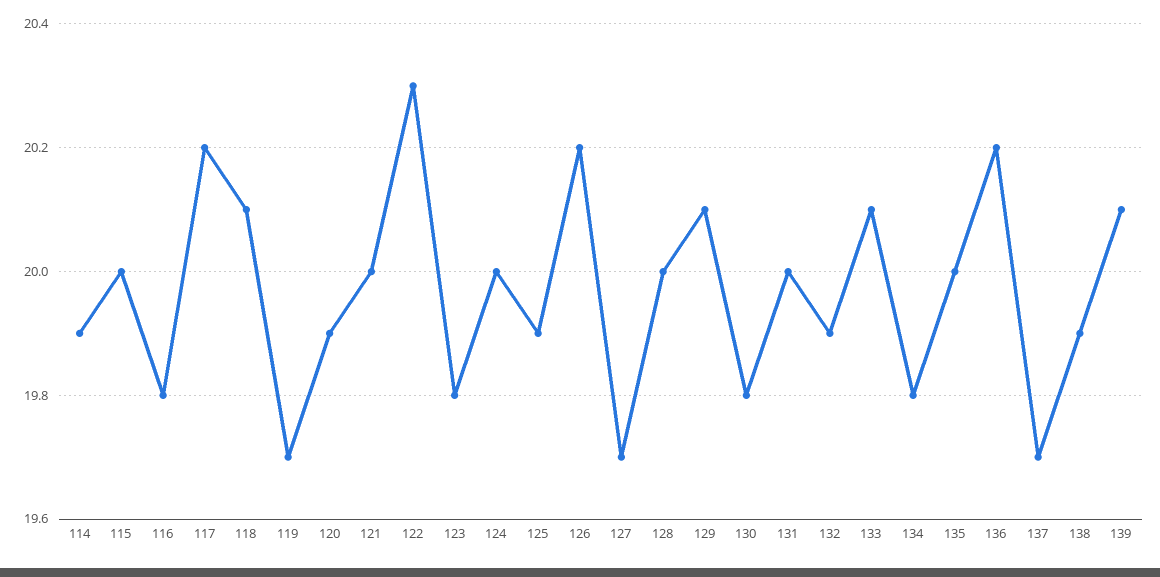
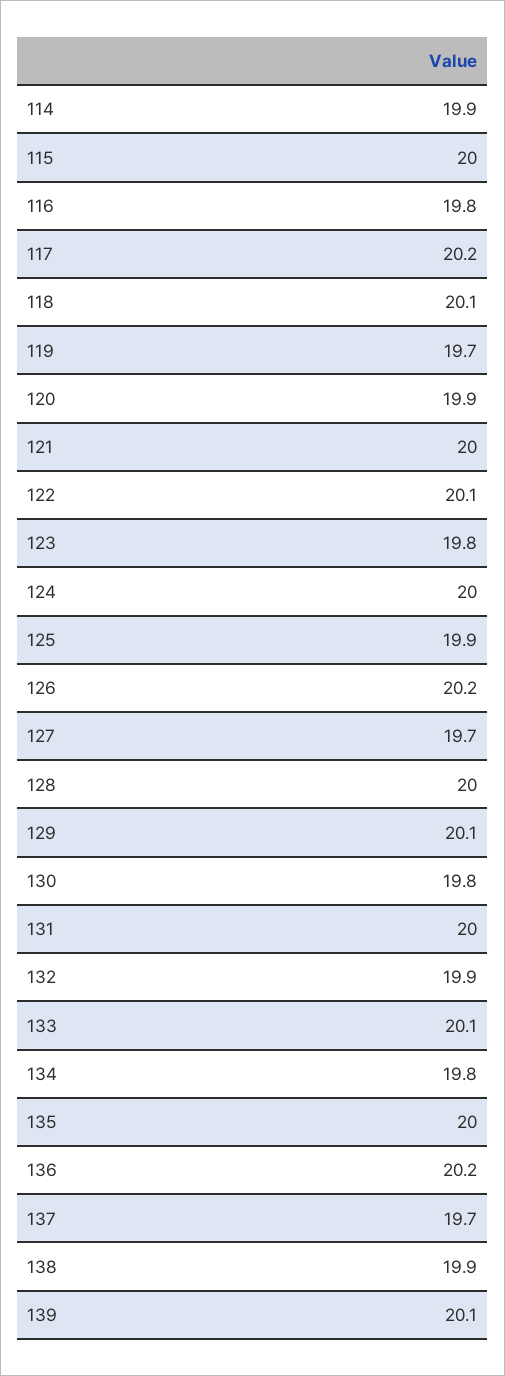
122: 20.3 -> 20.1

